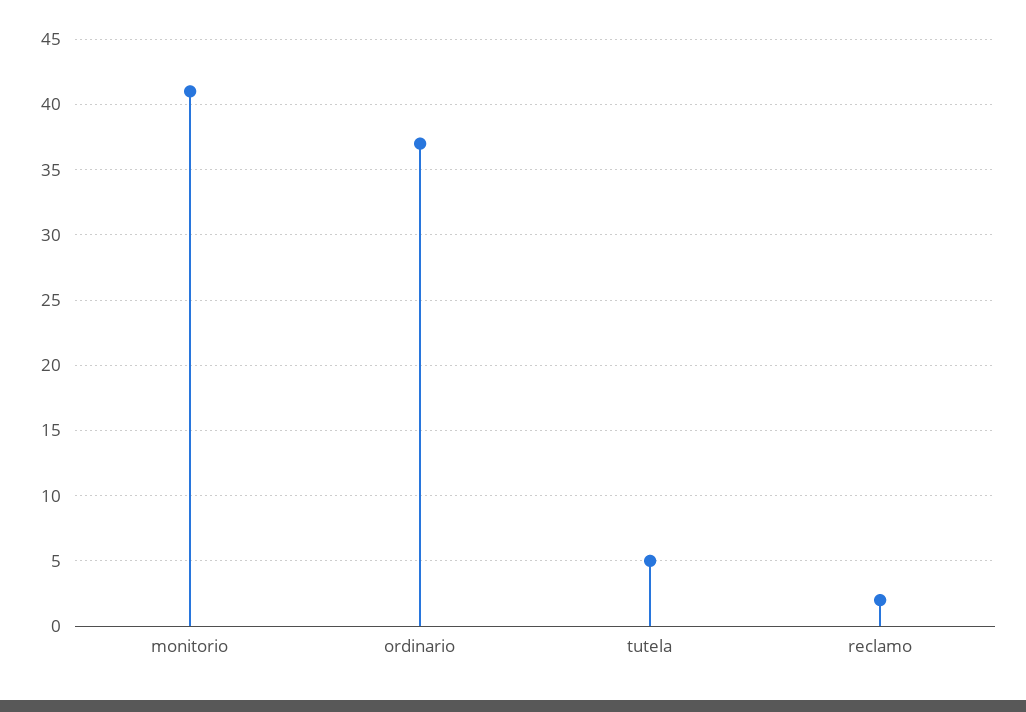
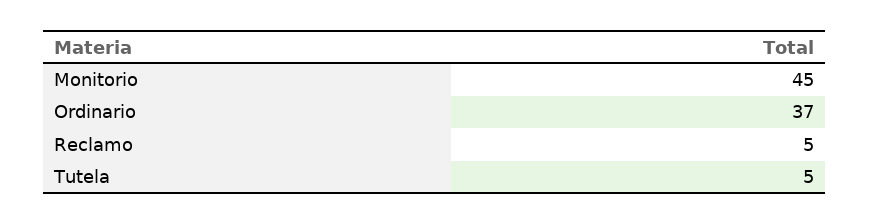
monitorio: 41 -> 45
reclamo: 2 -> 5

